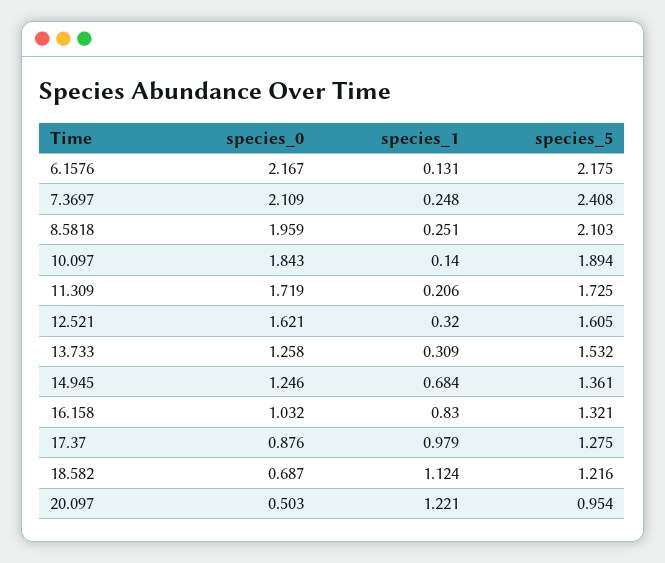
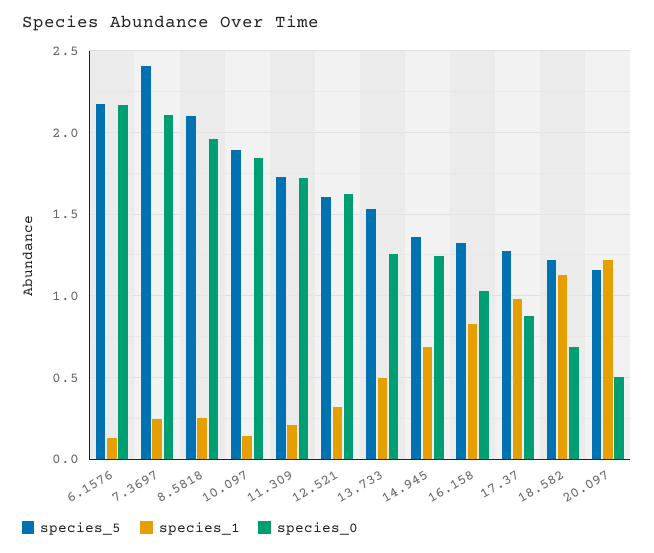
species_1, 13.733: 0.309 -> 0.5
species_5, 20.097: 0.954 -> 1.15

